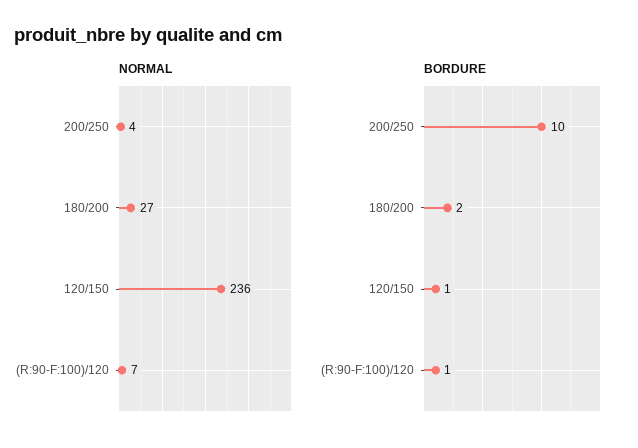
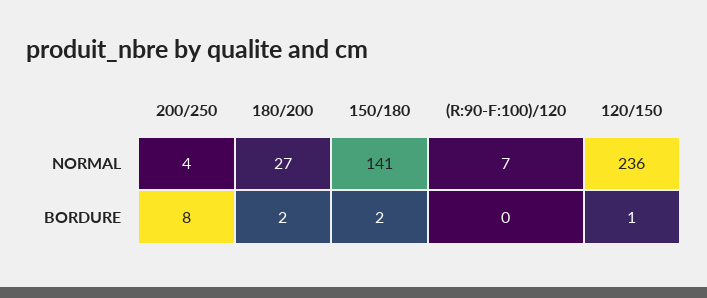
BORDURE, 200/250: 10 -> 8
BORDURE, (R:90-F:100)/120: 1 -> 0
NORMAL, 150/180: none -> 141
BORDURE, 150/180: none -> 2

